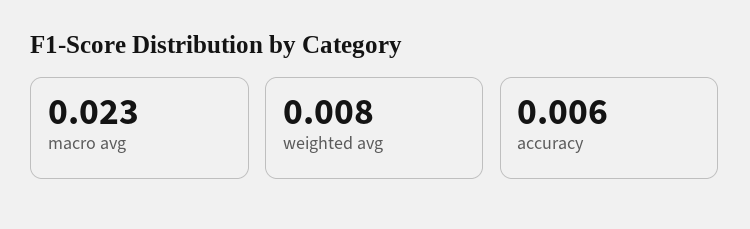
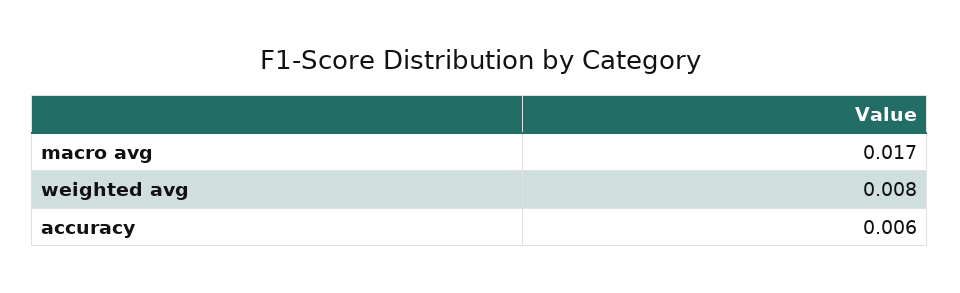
macro avg: 0.023 -> 0.017

